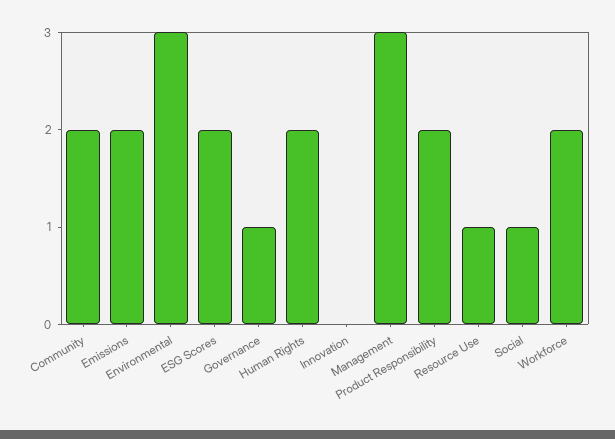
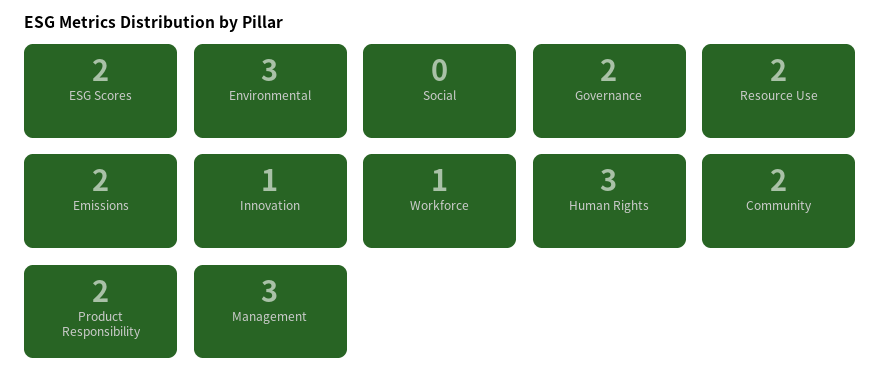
Governance: 1 -> 2
Human Rights: 2 -> 3
Innovation: 0 -> 1
Resource Use: 1 -> 2
Social: 1 -> 0
Workforce: 2 -> 1

